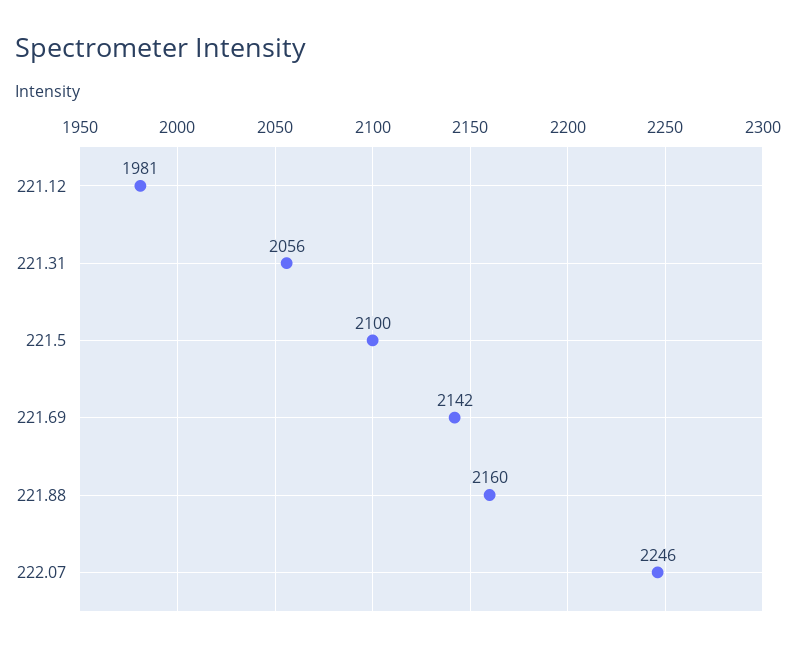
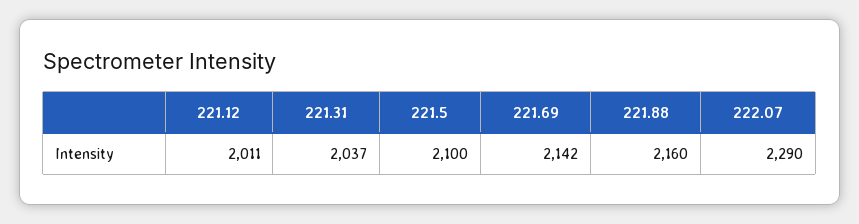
221.12: 1981 -> 2011
221.31: 2056 -> 2037
222.07: 2246 -> 2290

